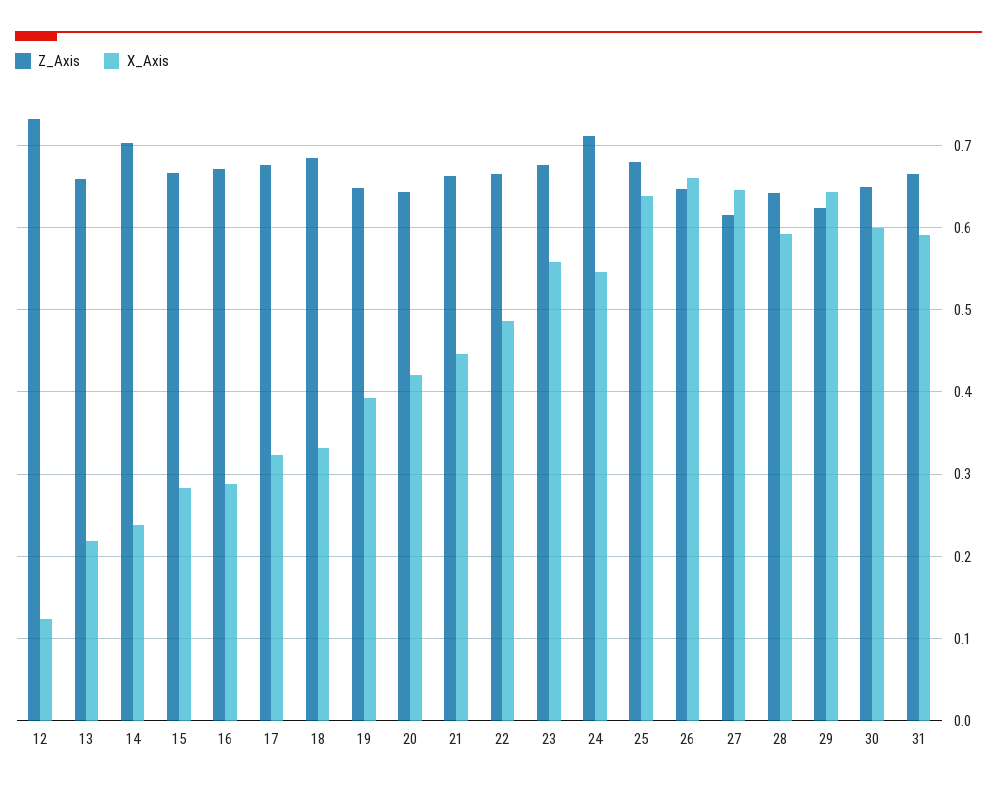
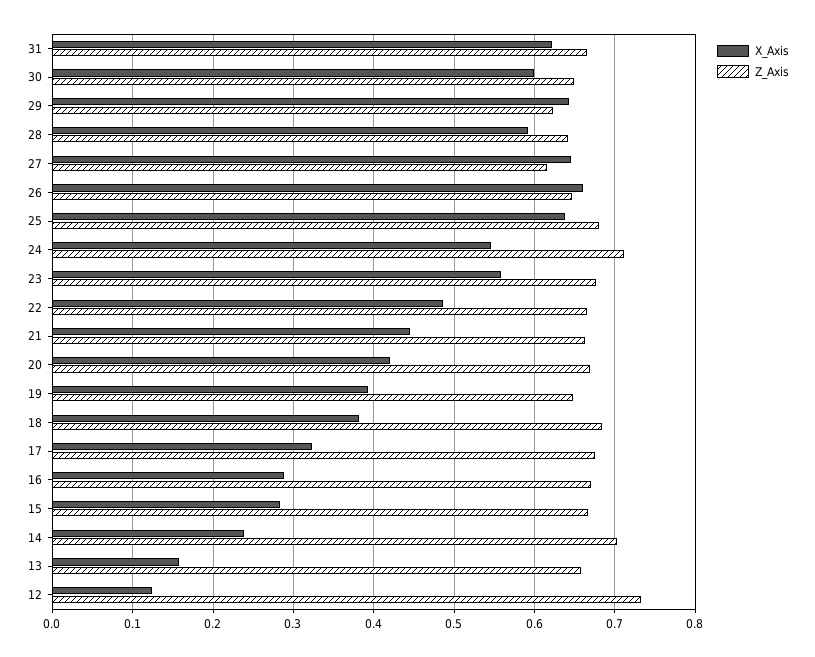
X_Axis, 13: 0.22 -> 0.16
X_Axis, 18: 0.33 -> 0.38
Z_Axis, 20: 0.64 -> 0.67
X_Axis, 31: 0.59 -> 0.62

